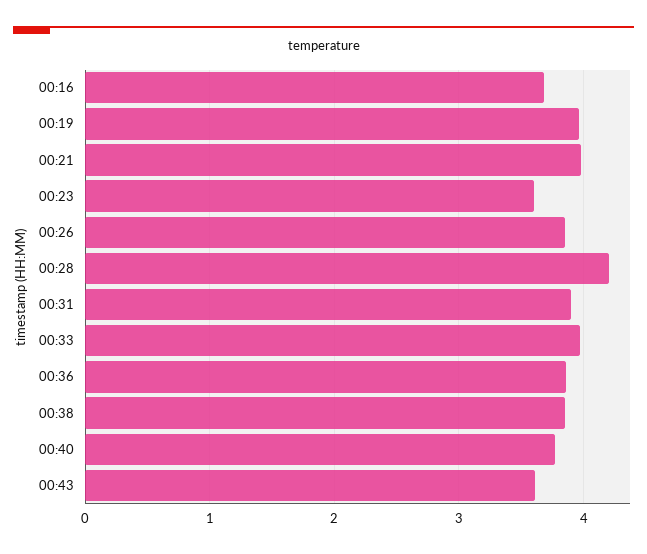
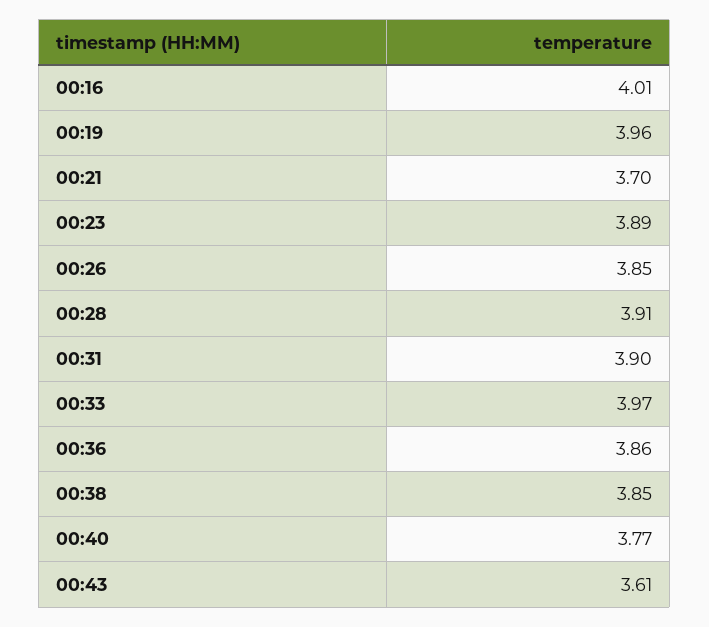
00:16: 3.7 -> 4.01
00:21: 4 -> 3.7
00:23: 3.6 -> 3.89
00:28: 4.2 -> 3.91

